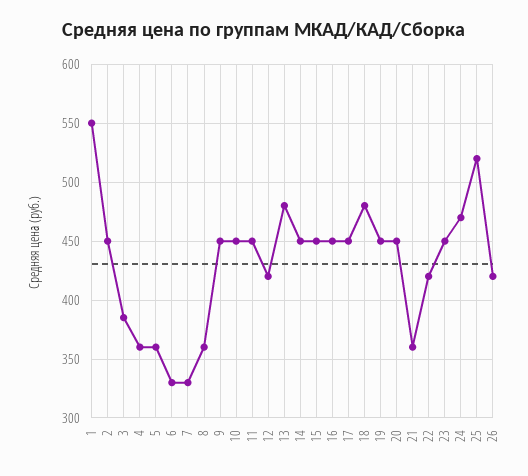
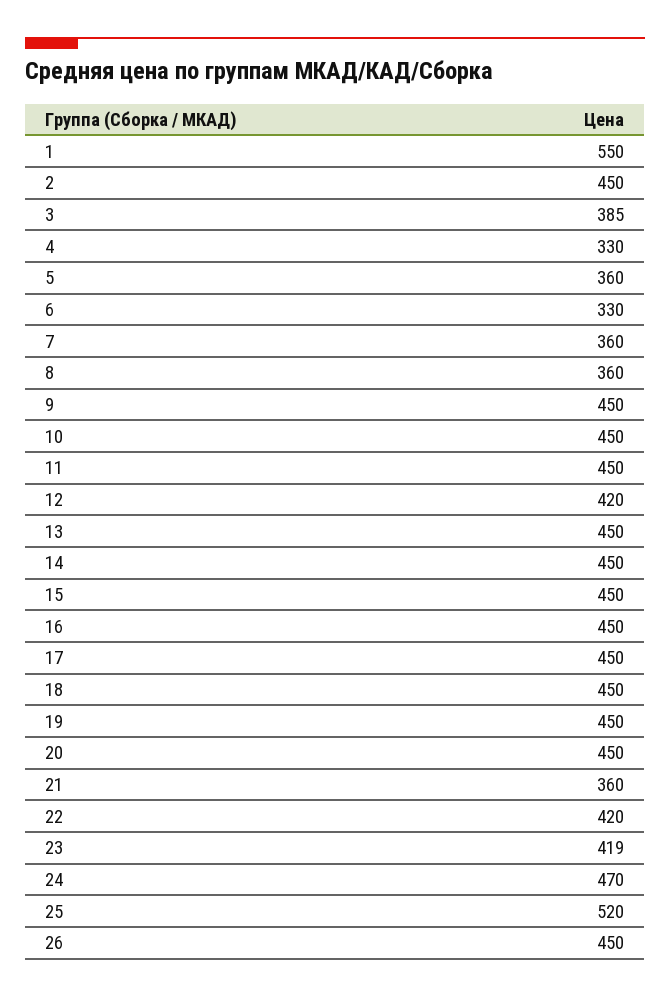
4: 360 -> 330
7: 330 -> 360
13: 480 -> 450
18: 480 -> 450
23: 450 -> 419
26: 420 -> 450

